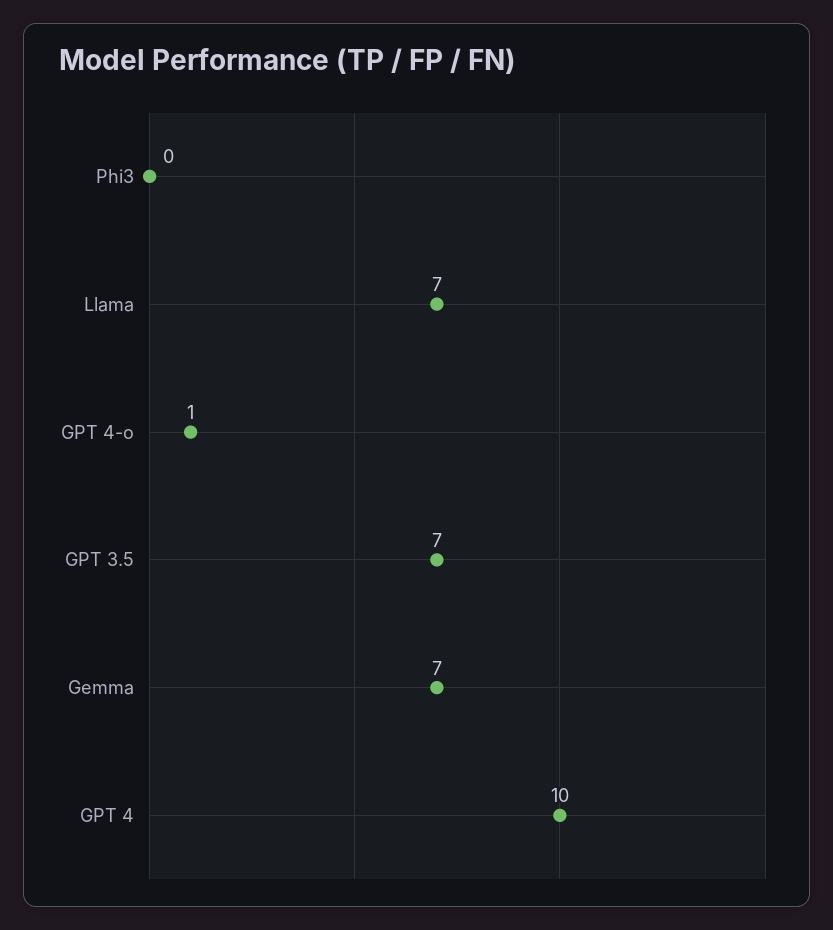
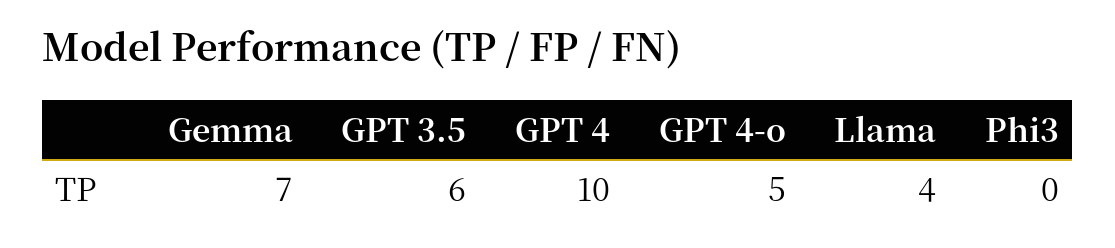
Llama: 7 -> 4
GPT 4-o: 1 -> 5
GPT 3.5: 7 -> 6

